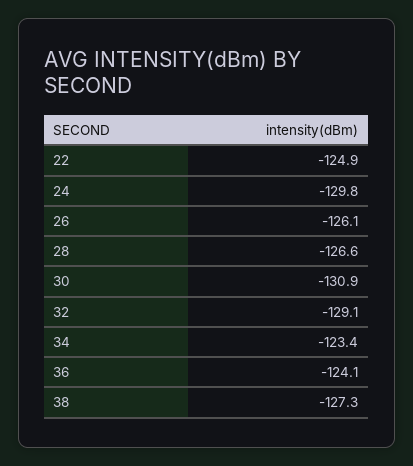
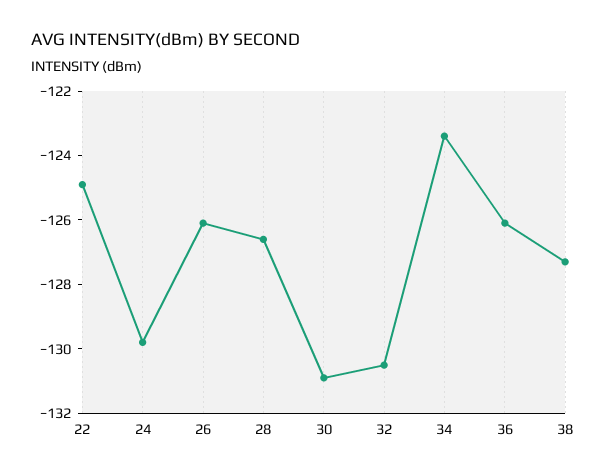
32: -129.1 -> -130.5
36: -124.1 -> -126

